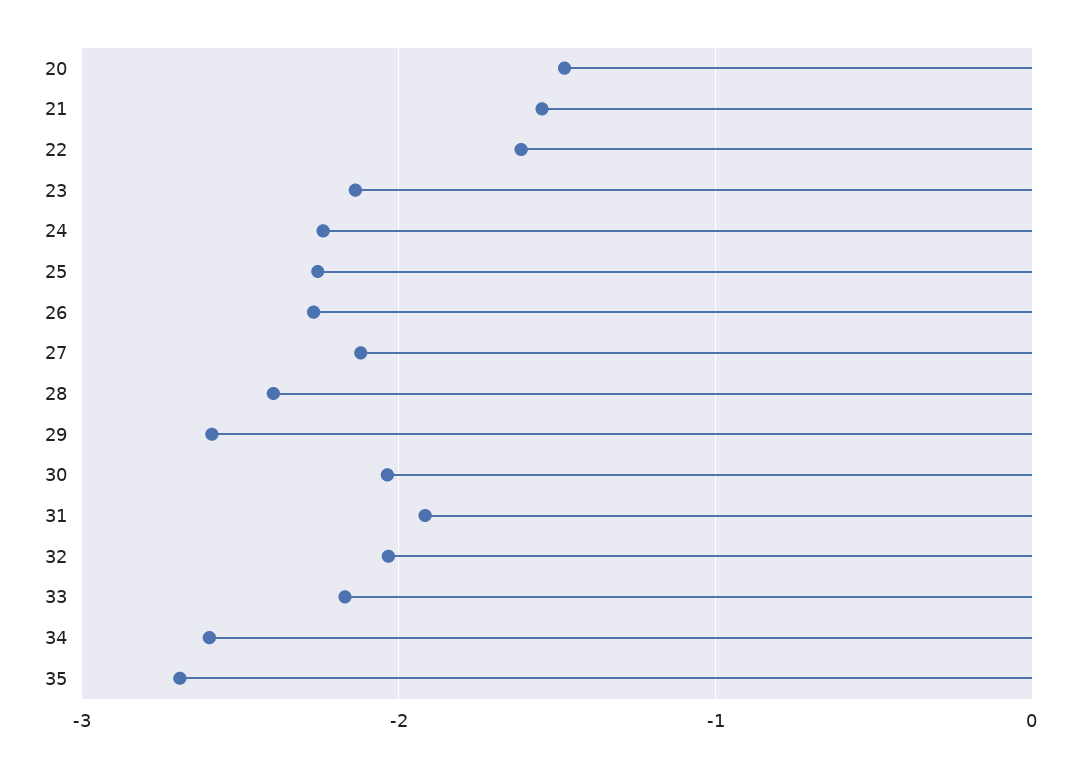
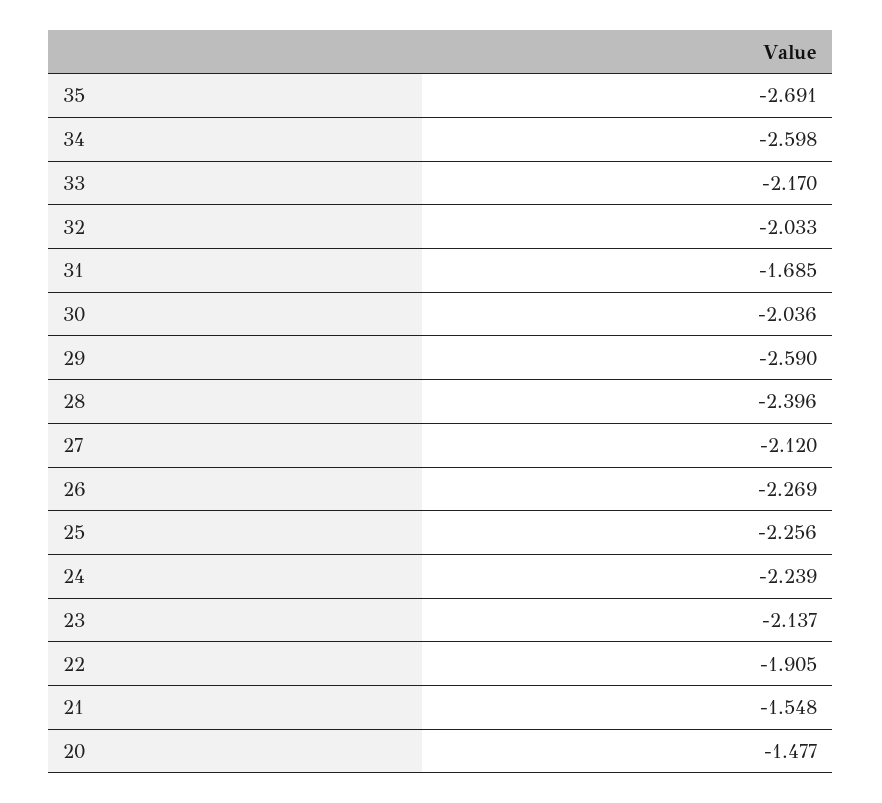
22: -1.6 -> -1.905
31: -1.9 -> -1.685

